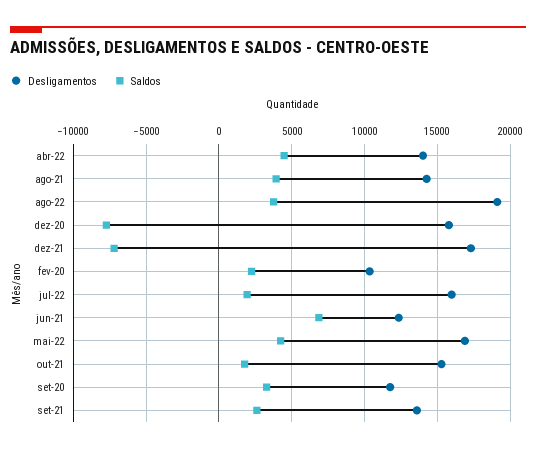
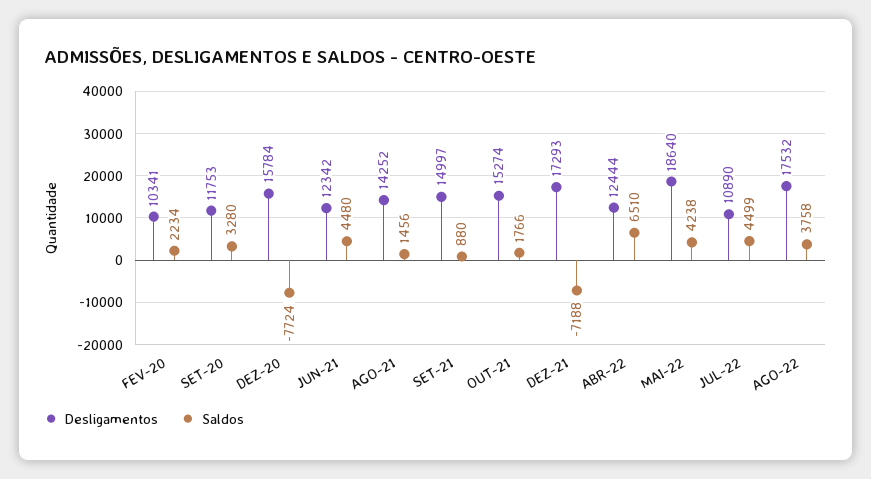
Desligamentos, abr-22: 14000 -> 12444
Saldos, abr-22: 4500 -> 6510
Saldos, ago-21: 4000 -> 1456
Desligamentos, ago-22: 19000 -> 17532
Desligamentos, jul-22: 16000 -> 10890
Saldos, jul-22: 2000 -> 4499
Saldos, jun-21: 7000 -> 4480
Desligamentos, mai-22: 17000 -> 18640
Desligamentos, set-21: 13500 -> 14997
Saldos, set-21: 2500 -> 880

